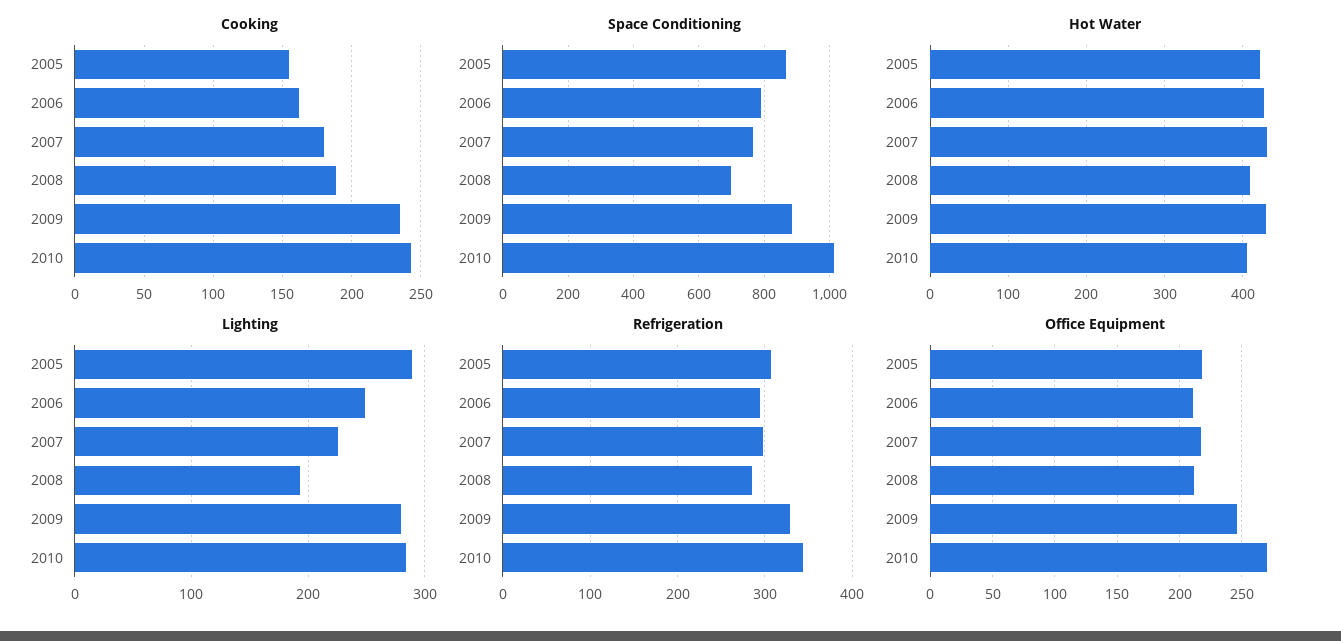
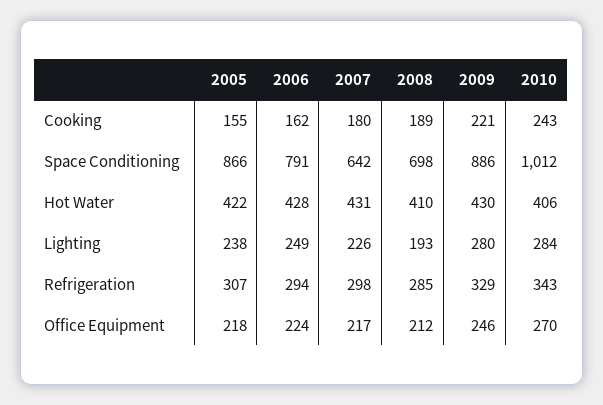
Cooking, 2009: 235 -> 221
Space Conditioning, 2007: 760 -> 642
Lighting, 2005: 290 -> 238
Office Equipment, 2006: 210 -> 224

